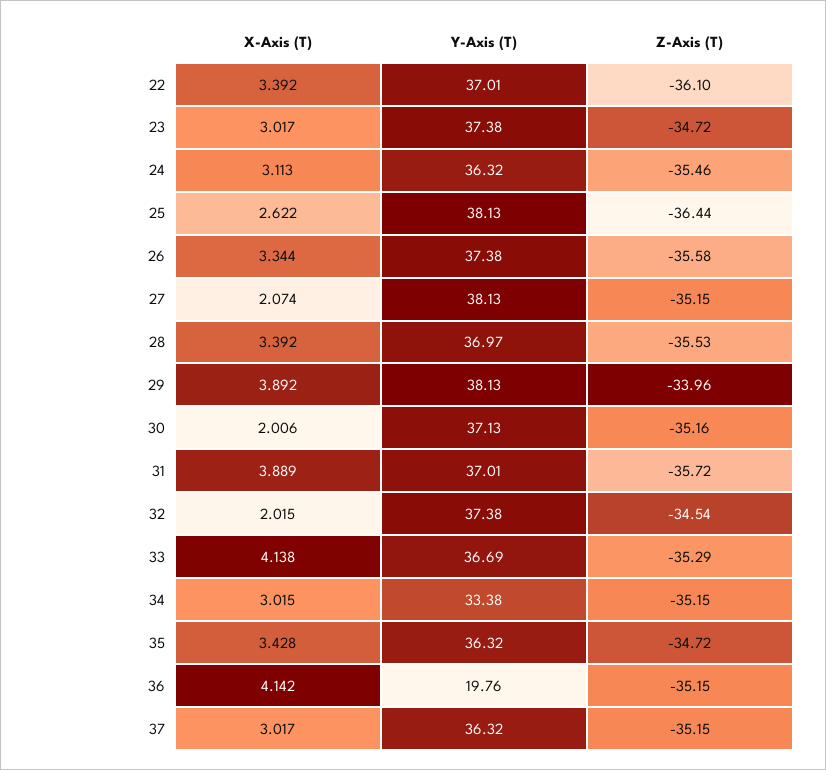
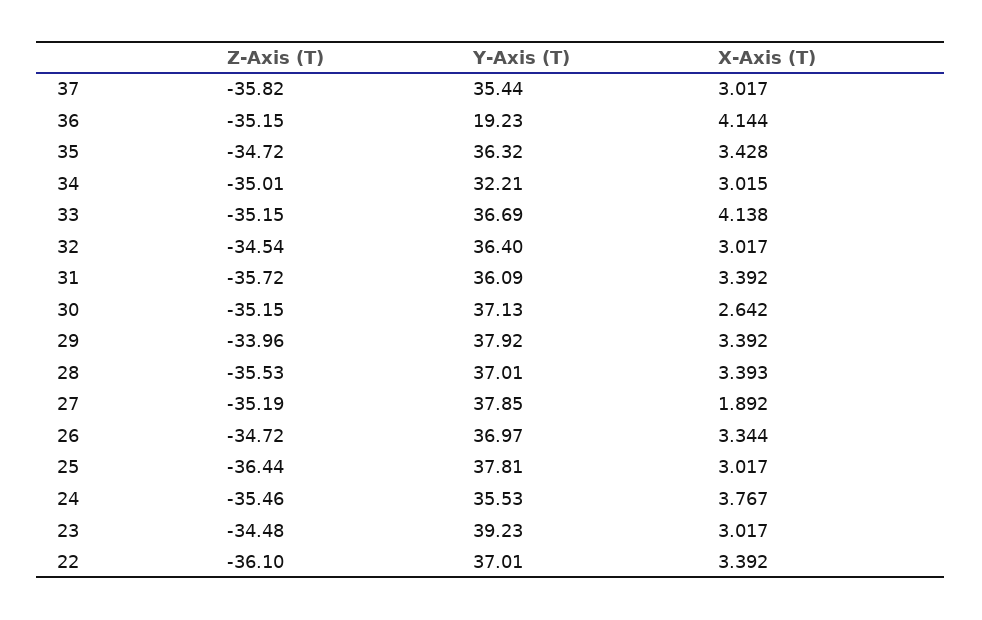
Y-Axis (T), 23: 37.38 -> 39.23
Z-Axis (T), 23: -34.72 -> -34.48
X-Axis (T), 24: 3.113 -> 3.767
Y-Axis (T), 24: 36.32 -> 35.53
X-Axis (T), 25: 2.622 -> 3.017
Y-Axis (T), 25: 38.13 -> 37.81
Y-Axis (T), 26: 37.38 -> 36.97
Z-Axis (T), 26: -35.58 -> -34.72
X-Axis (T), 27: 2.074 -> 1.892
Y-Axis (T), 27: 38.13 -> 37.85
Z-Axis (T), 27: -35.15 -> -35.19
X-Axis (T), 28: 3.392 -> 3.393
Y-Axis (T), 28: 36.97 -> 37.01
X-Axis (T), 29: 3.892 -> 3.392
Y-Axis (T), 29: 38.13 -> 37.92
X-Axis (T), 30: 2.006 -> 2.642
Z-Axis (T), 30: -35.16 -> -35.15
X-Axis (T), 31: 3.889 -> 3.392
Y-Axis (T), 31: 37.01 -> 36.09
X-Axis (T), 32: 2.015 -> 3.017
Y-Axis (T), 32: 37.38 -> 36.4
Z-Axis (T), 33: -35.29 -> -35.15
Y-Axis (T), 34: 33.38 -> 32.21
Z-Axis (T), 34: -35.15 -> -35.01
X-Axis (T), 36: 4.142 -> 4.144
Y-Axis (T), 36: 19.76 -> 19.23
Y-Axis (T), 37: 36.32 -> 35.44
Z-Axis (T), 37: -35.15 -> -35.82

